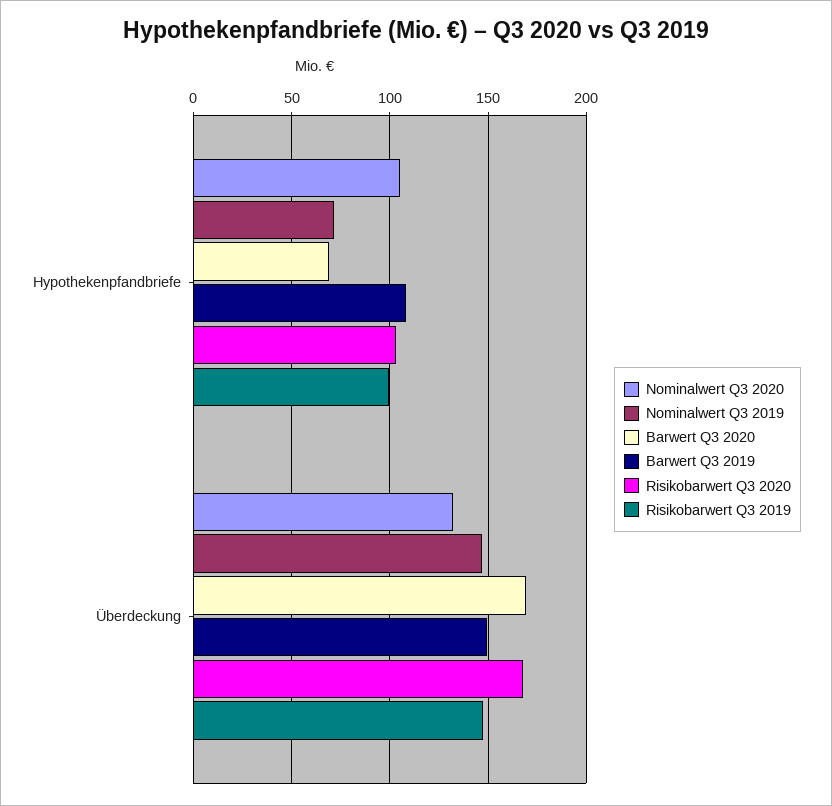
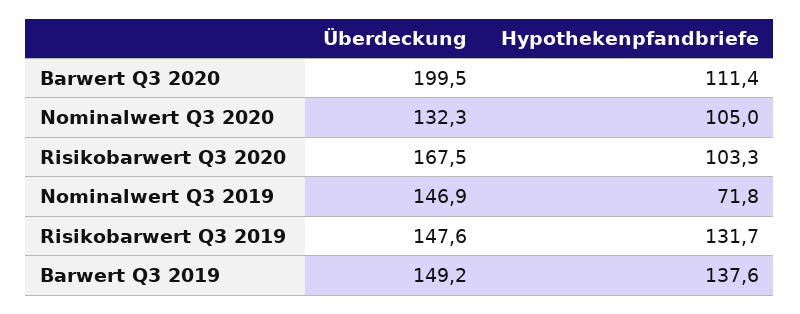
Barwert Q3 2020, Hypothekenpfandbriefe: 70 -> 111.4
Barwert Q3 2019, Hypothekenpfandbriefe: 110 -> 137.6
Risikobarwert Q3 2019, Hypothekenpfandbriefe: 100 -> 131.7
Barwert Q3 2020, Überdeckung: 170 -> 199.5

